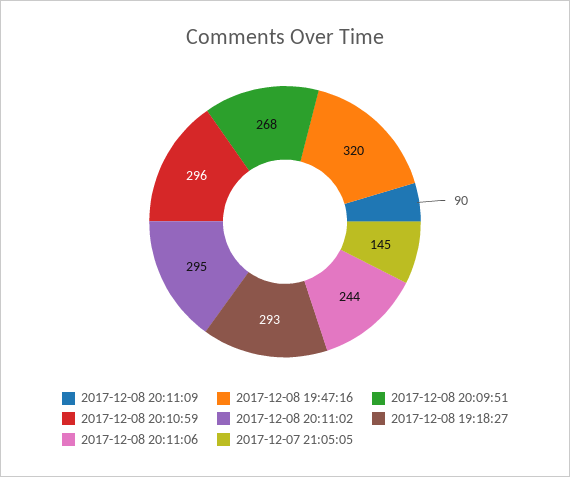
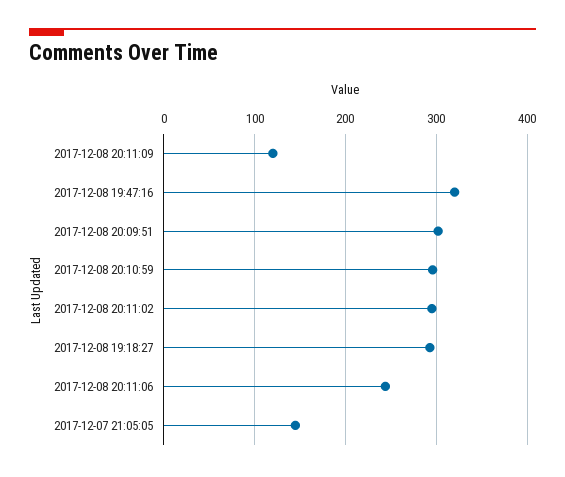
2017-12-08 20:11:09: 90 -> 120
2017-12-08 20:09:51: 268 -> 300

